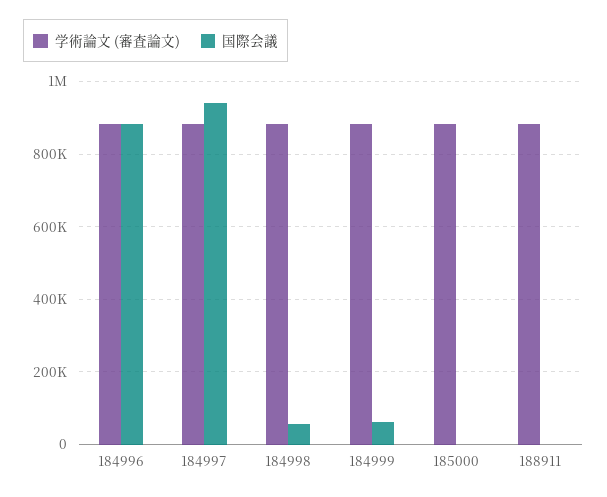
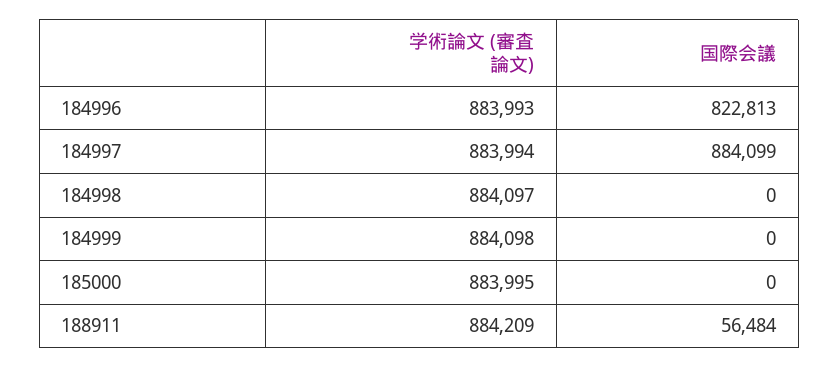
国際会議, 184996: 880000 -> 822813
国際会議, 184997: 940000 -> 884099
国際会議, 184998: 60000 -> 0
国際会議, 184999: 60000 -> 0
国際会議, 188911: 0 -> 56484

